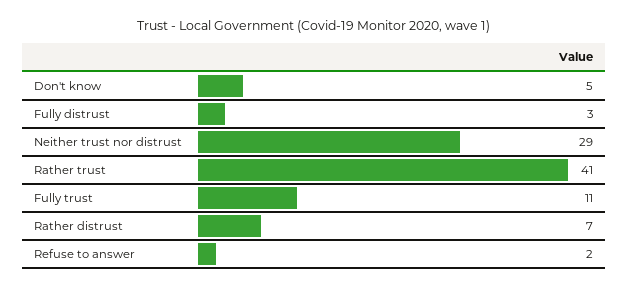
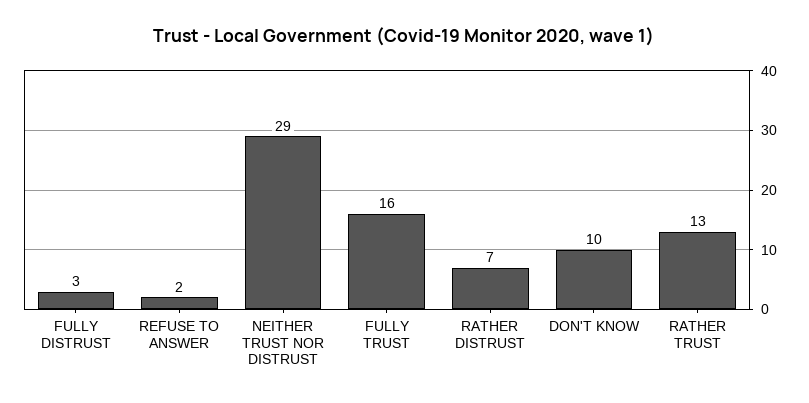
Don't know: 5 -> 10
Rather trust: 41 -> 13
Fully trust: 11 -> 16

